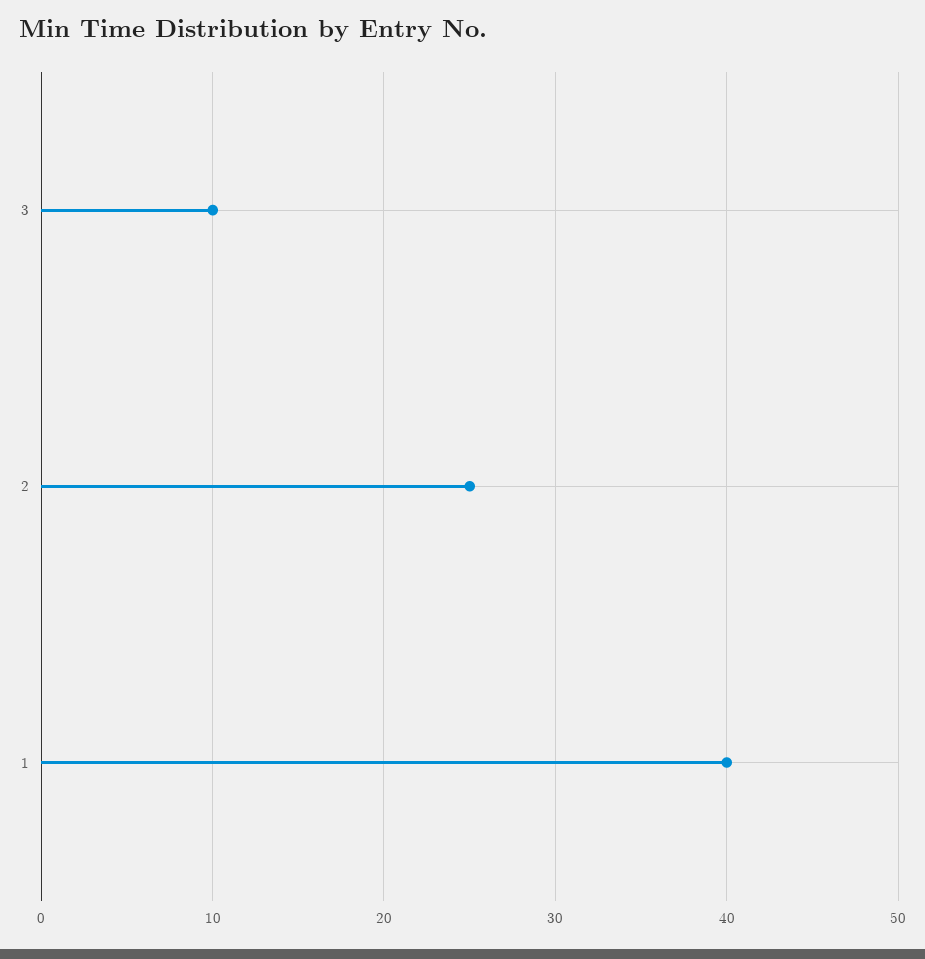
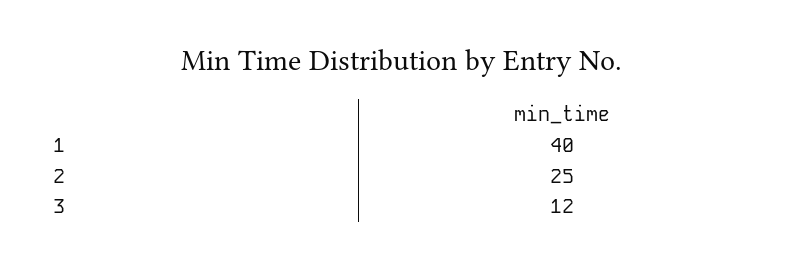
3: 10 -> 12

